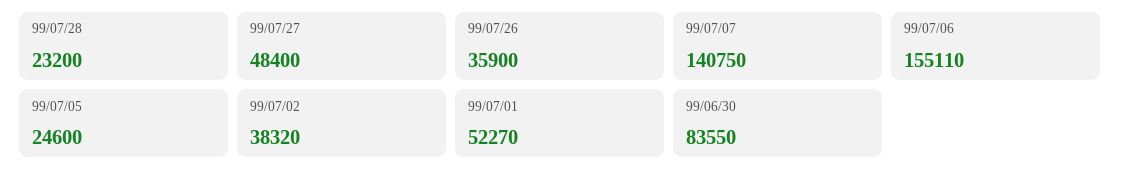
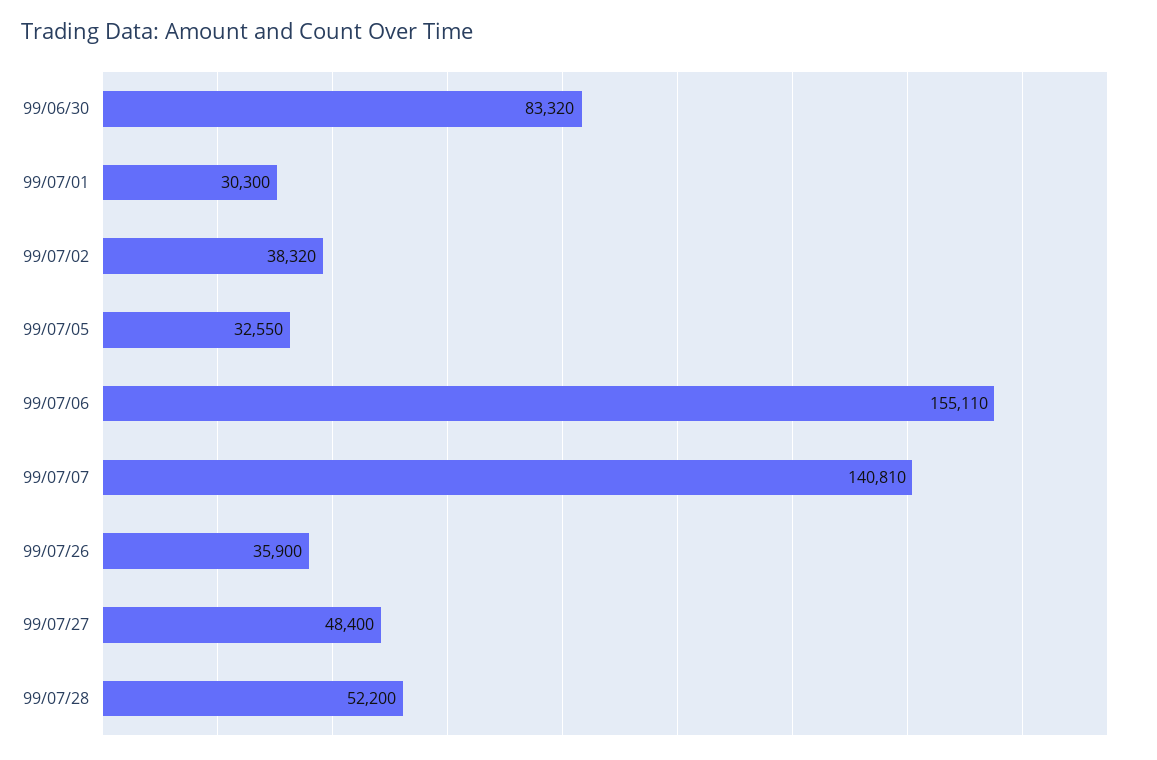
99/07/28: 23200 -> 52200
99/07/07: 140750 -> 140810
99/07/05: 24600 -> 32550
99/07/01: 52270 -> 30300
99/06/30: 83550 -> 83320

